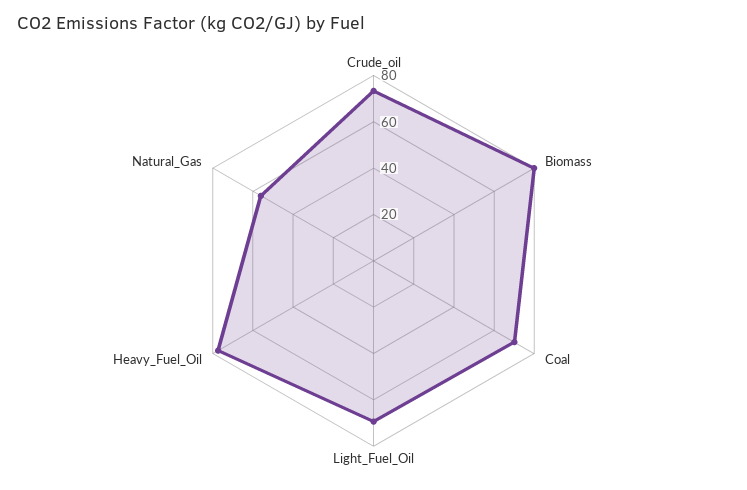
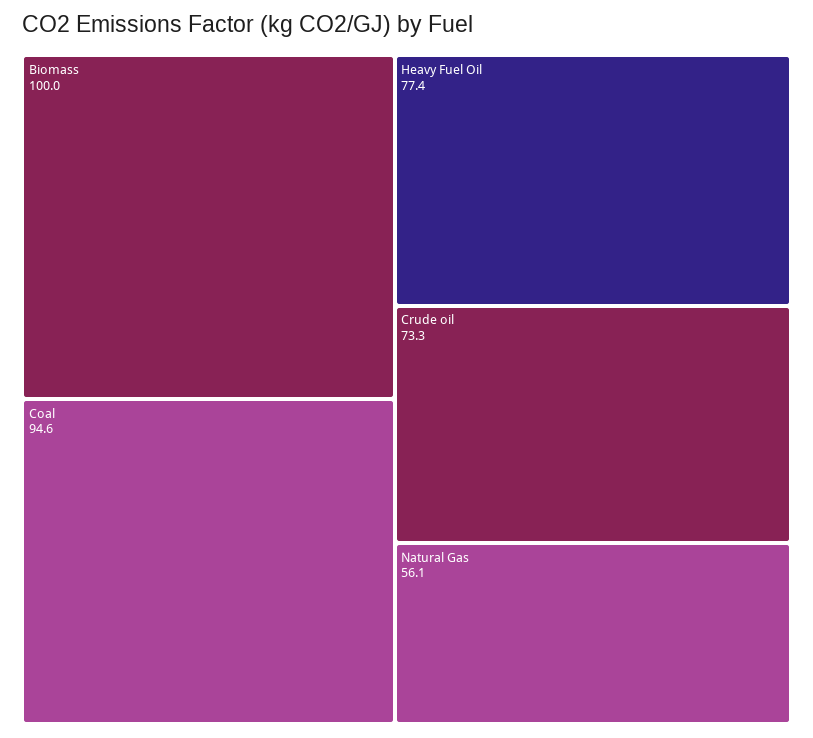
Biomass: 80 -> 100
Coal: 70 -> 94.6
Light_Fuel_Oil: 70 -> none

